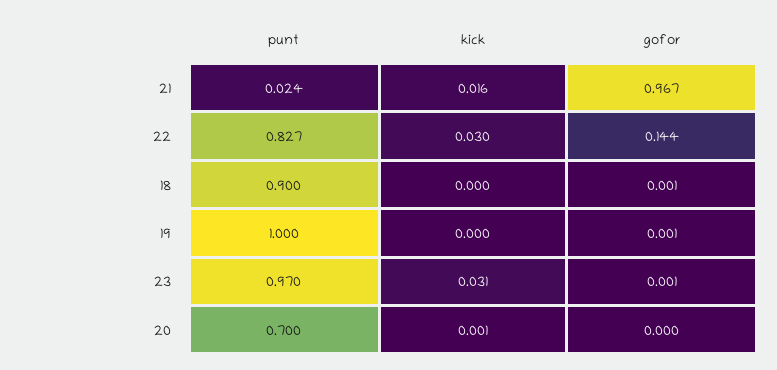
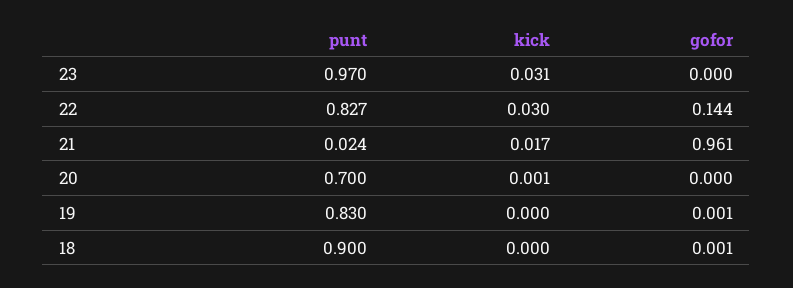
kick, 21: 0.016 -> 0.017
gofor, 21: 0.967 -> 0.961
punt, 19: 1 -> 0.83
gofor, 23: 0.001 -> 0

